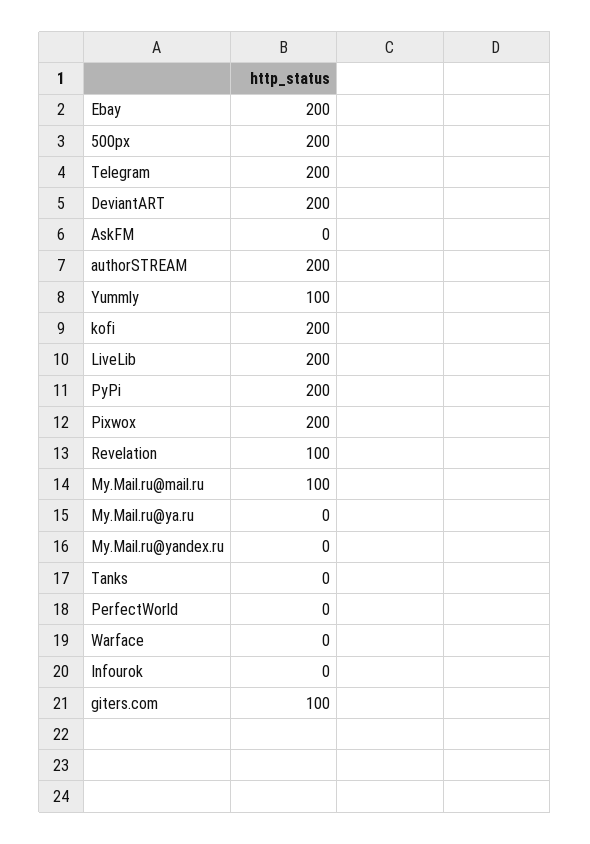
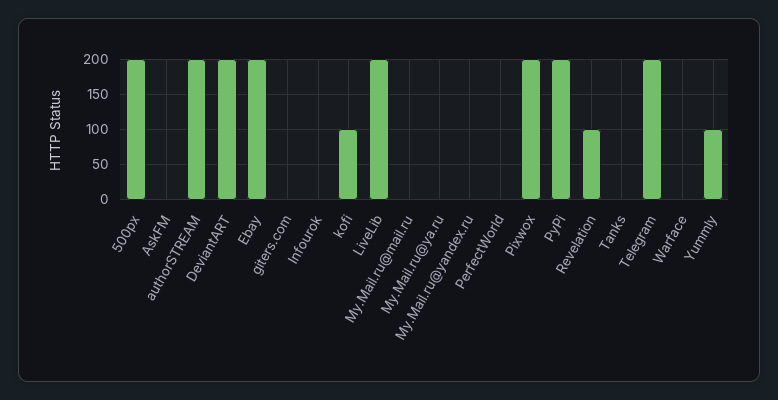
kofi: 200 -> 100
My.Mail.ru@mail.ru: 100 -> 0
giters.com: 100 -> 0

